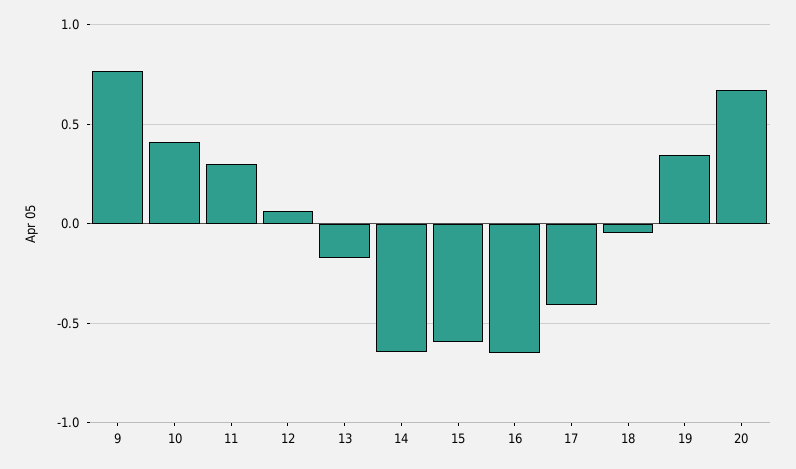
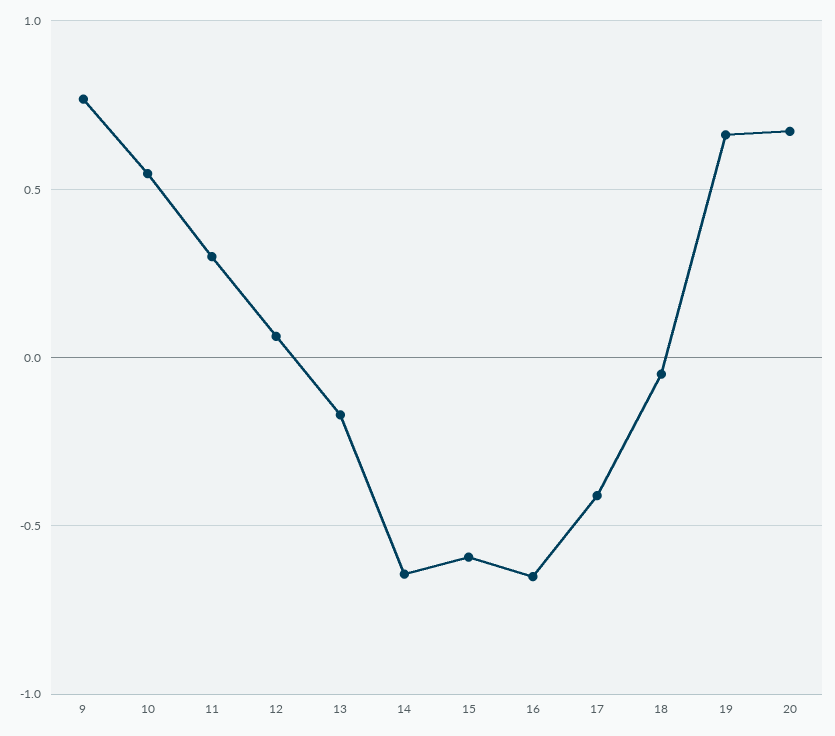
10: 0.4 -> 0.55
19: 0.35 -> 0.65

